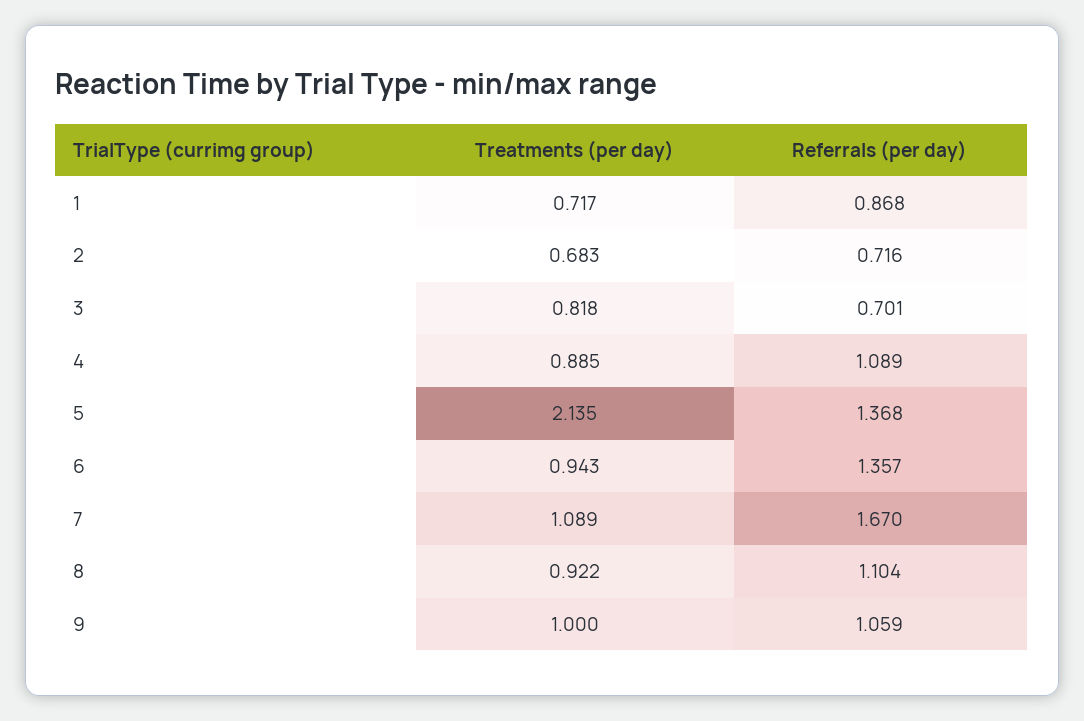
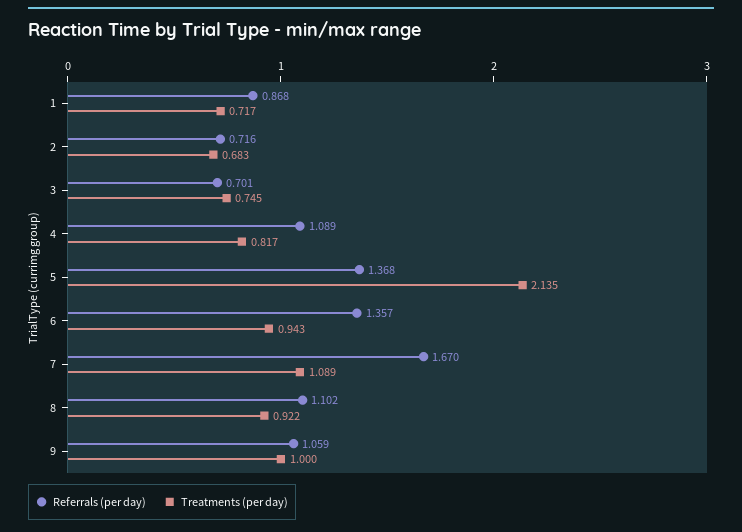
Treatments (per day), 3: 0.818 -> 0.745
Treatments (per day), 4: 0.885 -> 0.817
Referrals (per day), 8: 1.104 -> 1.102

